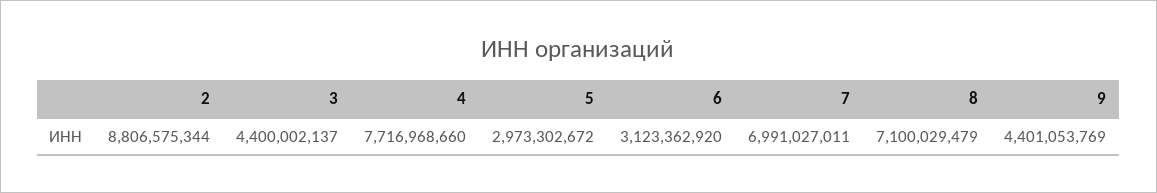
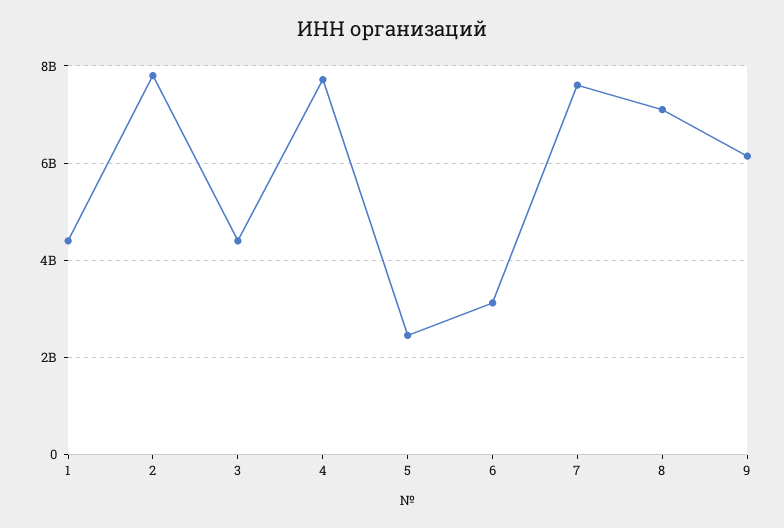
2: 8806575344 -> 7800000000
5: 2973302672 -> 2400000000
7: 6991027011 -> 7600000000
9: 4401053769 -> 6200000000
1: none -> 4400000000

